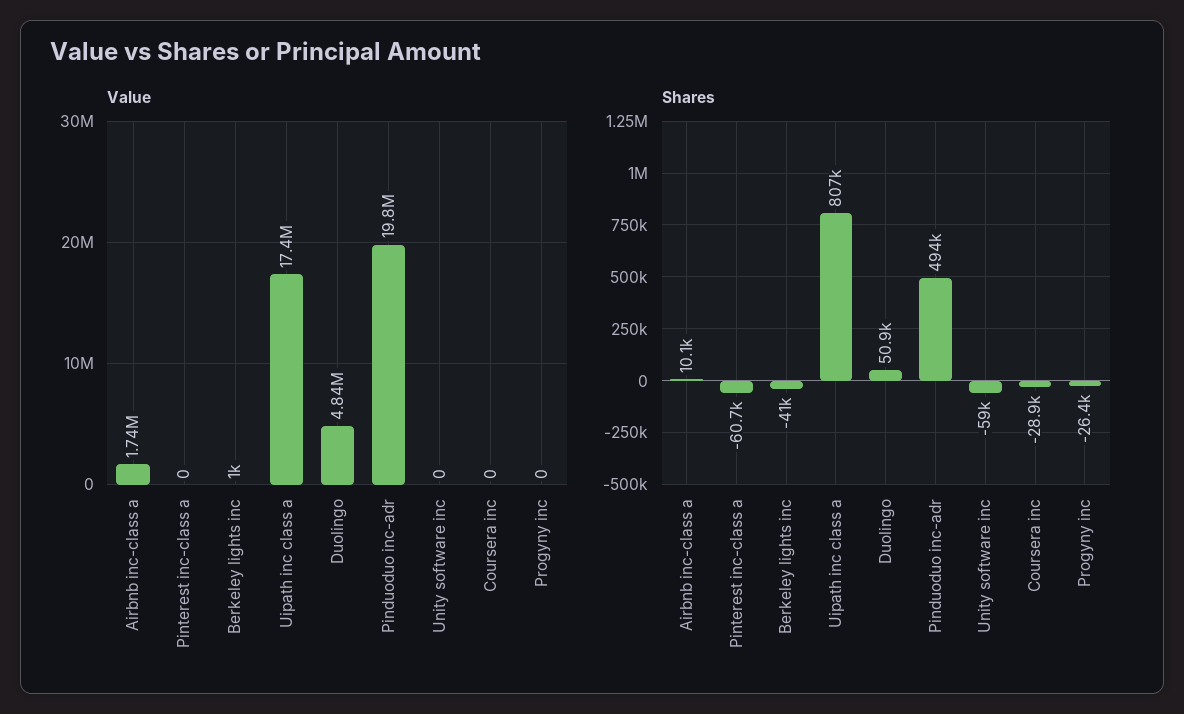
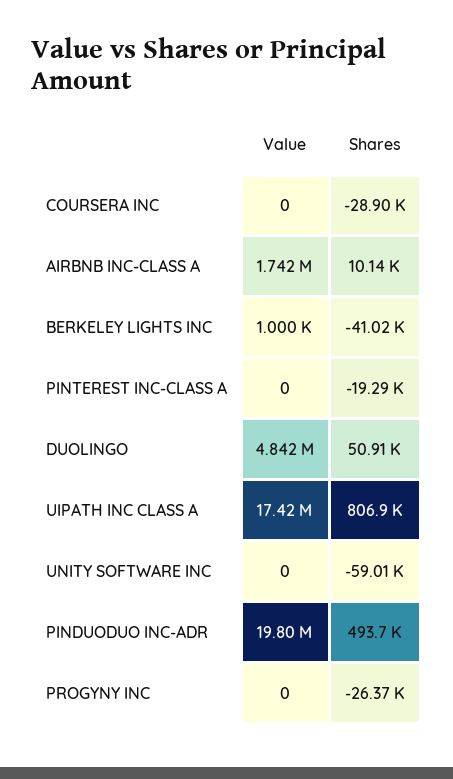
Shares, Pinterest inc-class a: -60700 -> -19290

